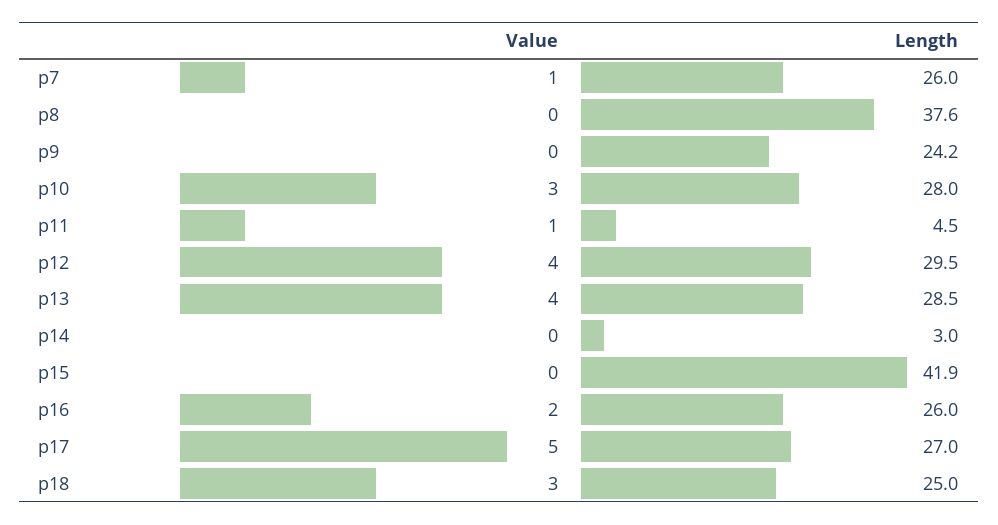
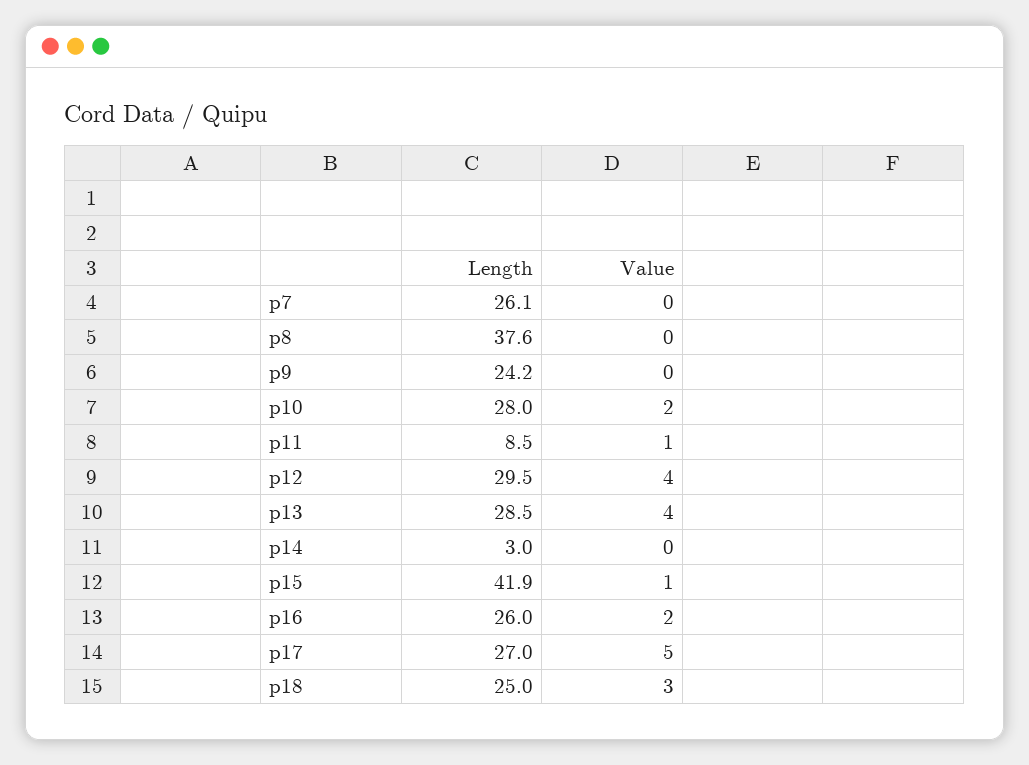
Value, p7: 1 -> 0
Length, p7: 26 -> 26.1
Value, p10: 3 -> 2
Length, p11: 4.5 -> 8.5
Value, p15: 0 -> 1

